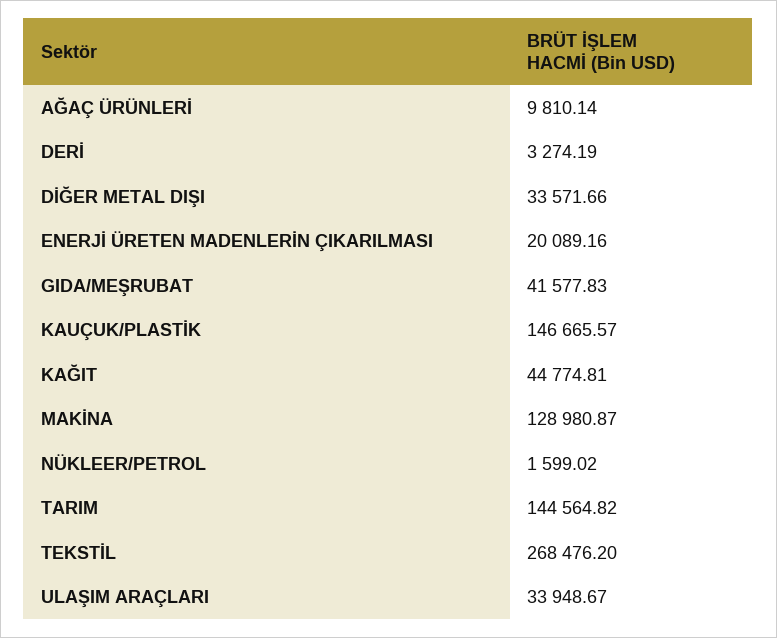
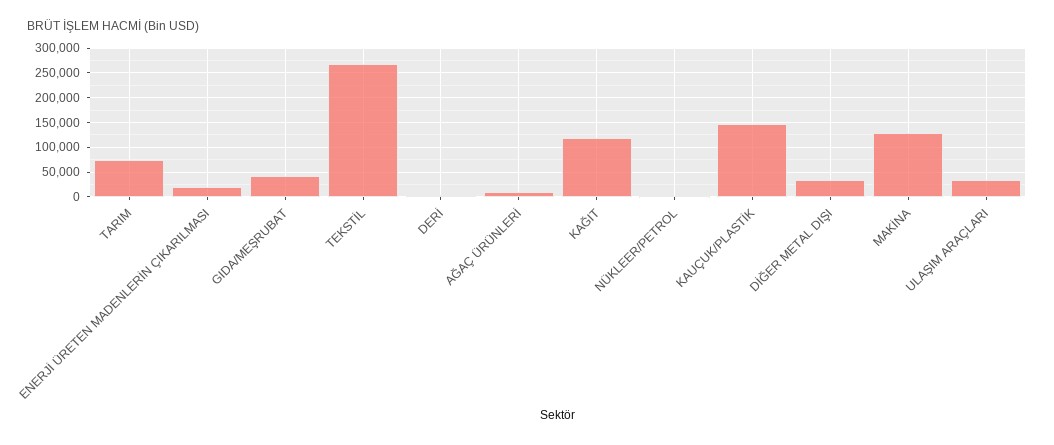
KAĞIT: 44774.81 -> 125000
TARIM: 144564.82 -> 75000

